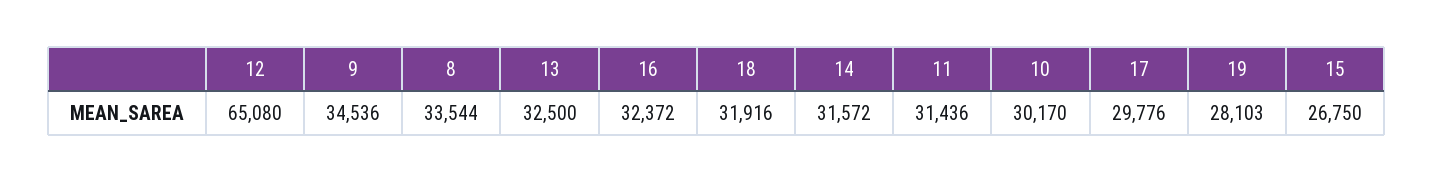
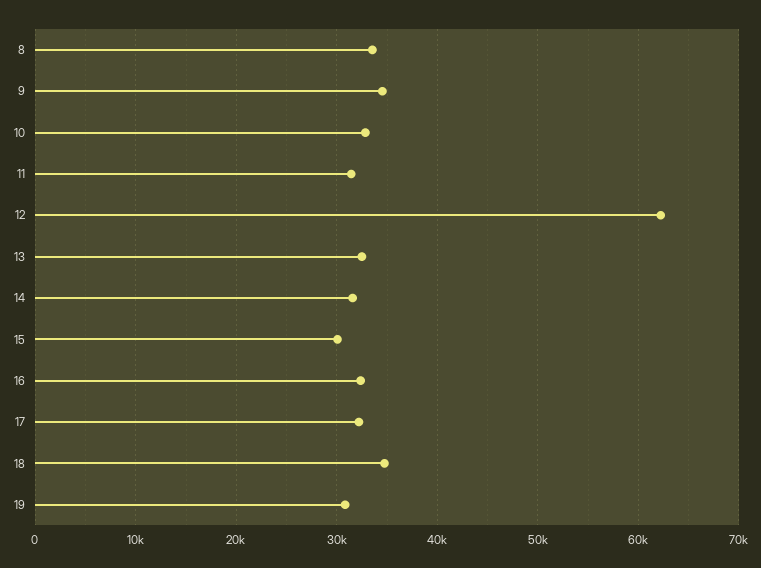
12: 65080 -> 62000
18: 31916 -> 35000
10: 30170 -> 33000
17: 29776 -> 32000
19: 28103 -> 31000
15: 26750 -> 30000

